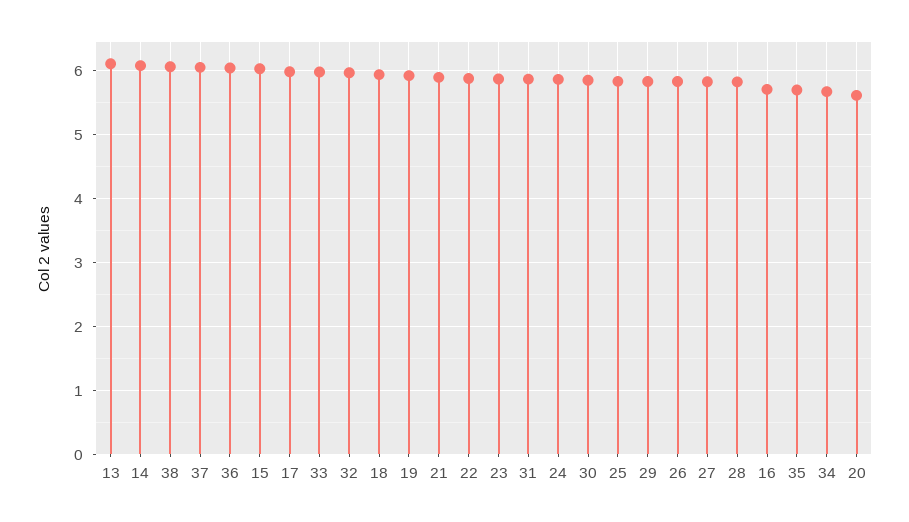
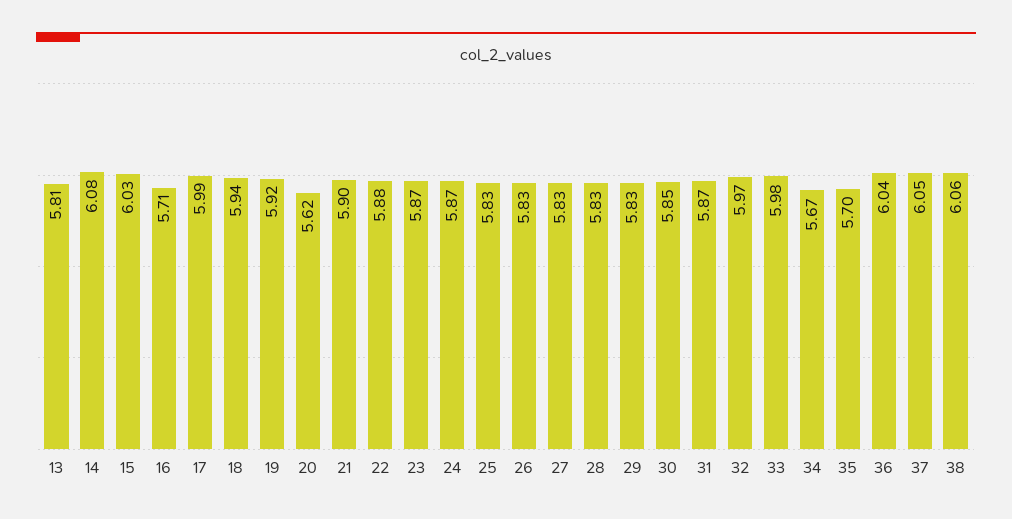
13: 6.1 -> 5.81

